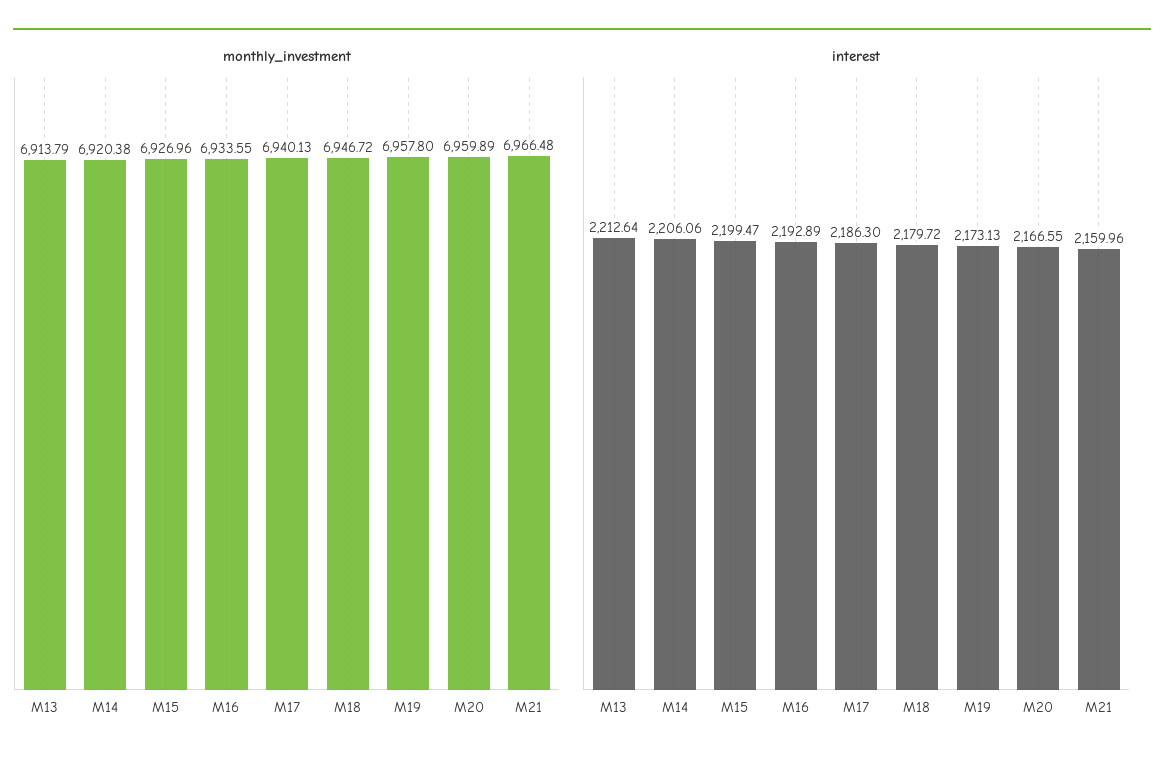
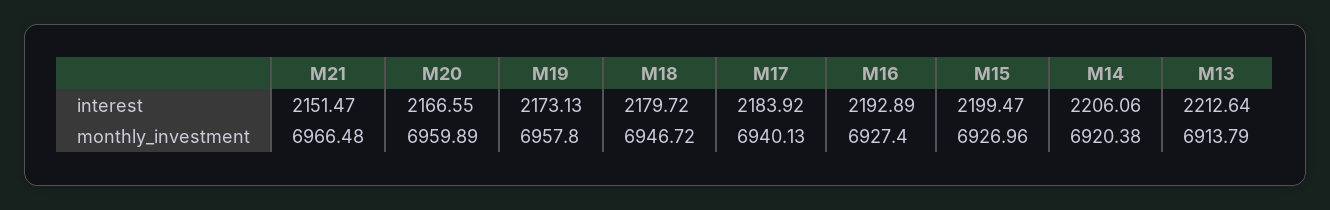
monthly_investment, M16: 6933.55 -> 6927.4
interest, M17: 2186.3 -> 2183.92
interest, M21: 2159.96 -> 2151.47

